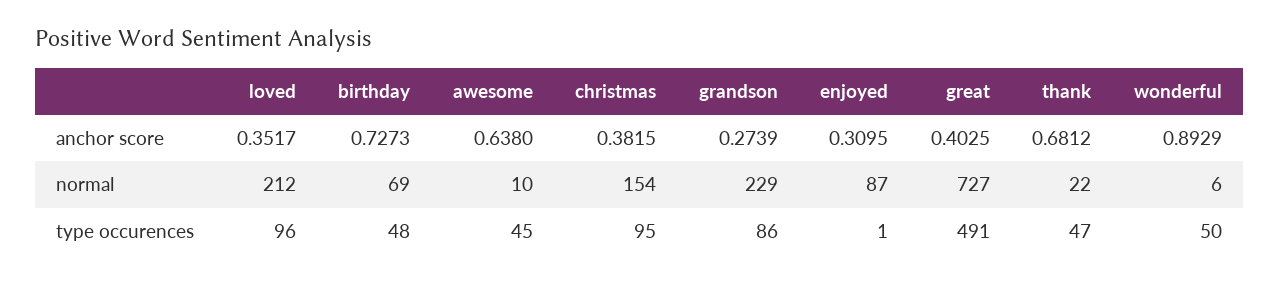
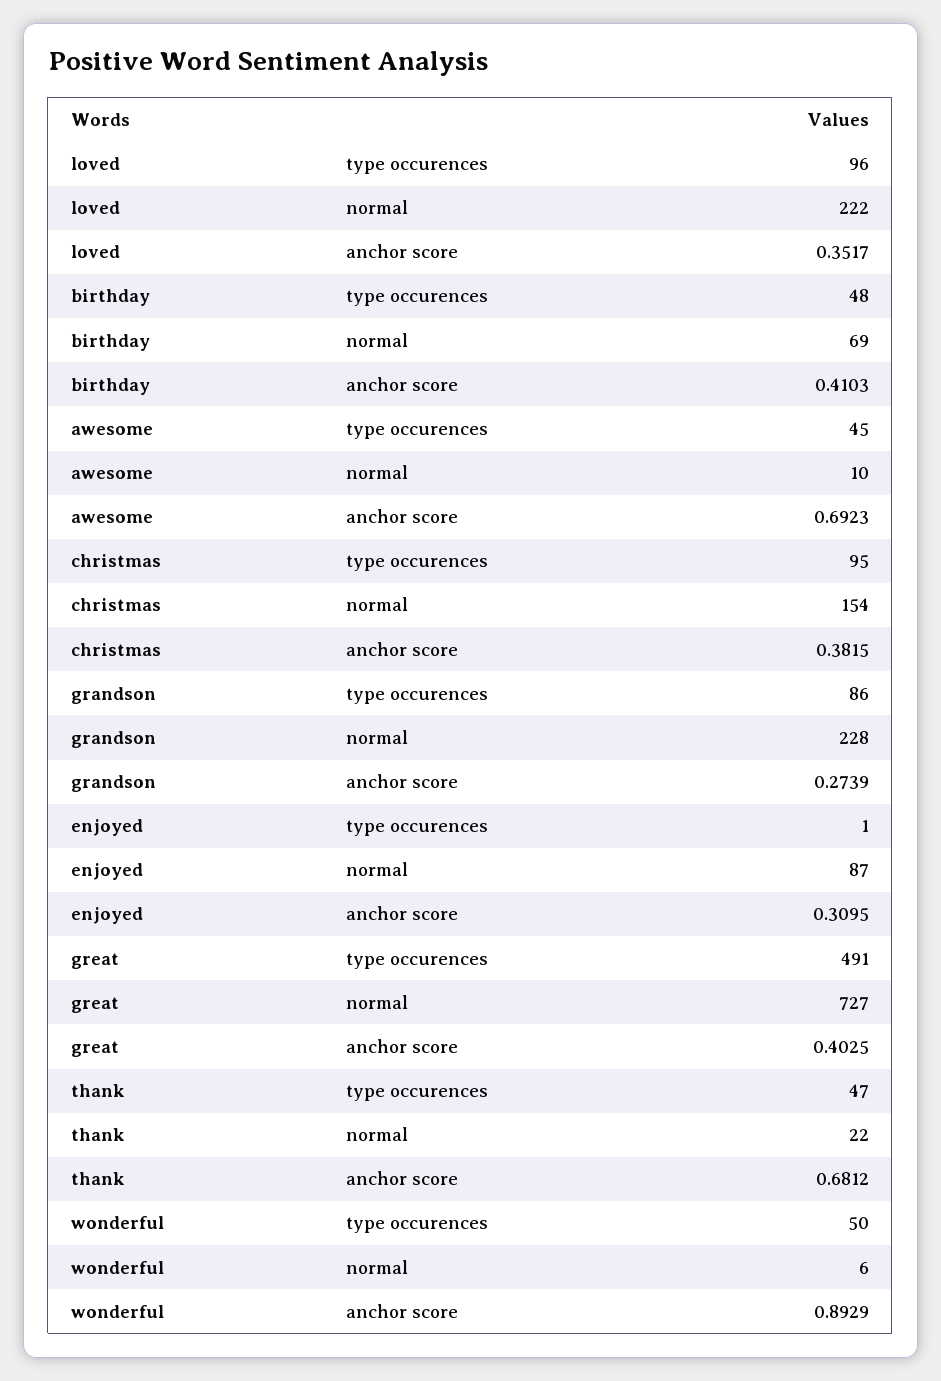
birthday, anchor score: 0.7273 -> 0.4103
awesome, anchor score: 0.638 -> 0.6923
loved, normal: 212 -> 222
grandson, normal: 229 -> 228

